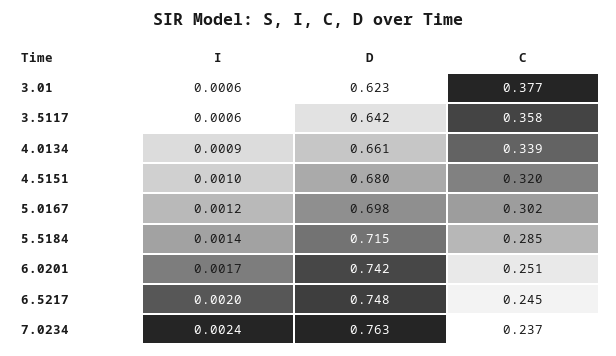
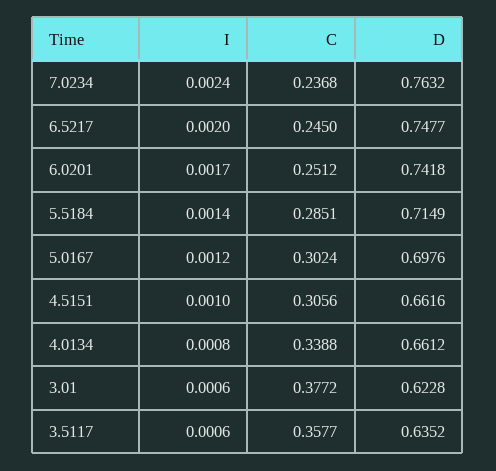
D, 3.5117: 0.642 -> 0.6352
I, 4.0134: 0.0009 -> 0.0008
D, 4.5151: 0.68 -> 0.6616
C, 4.5151: 0.32 -> 0.3056

